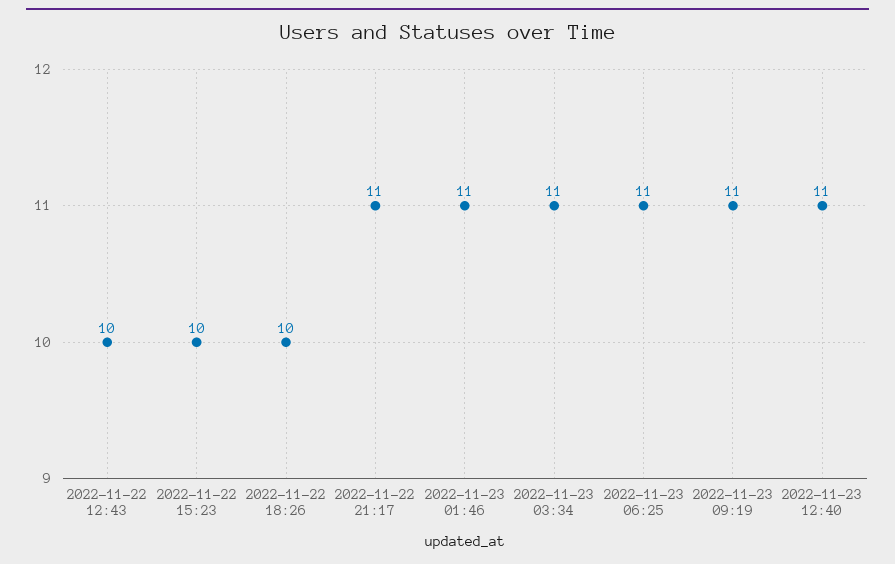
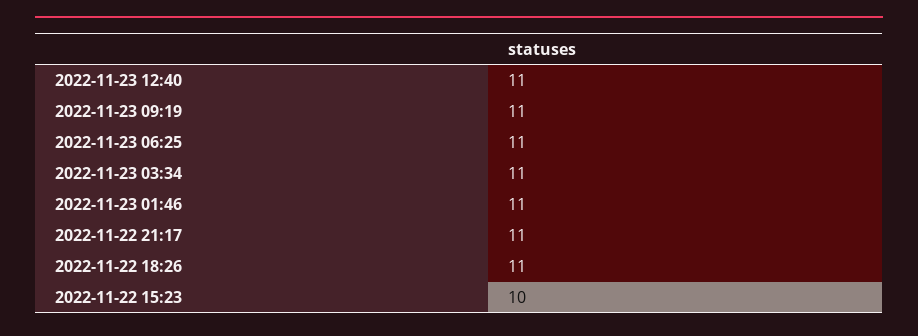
2022-11-22 12:43: 10 -> none
2022-11-22 18:26: 10 -> 11

